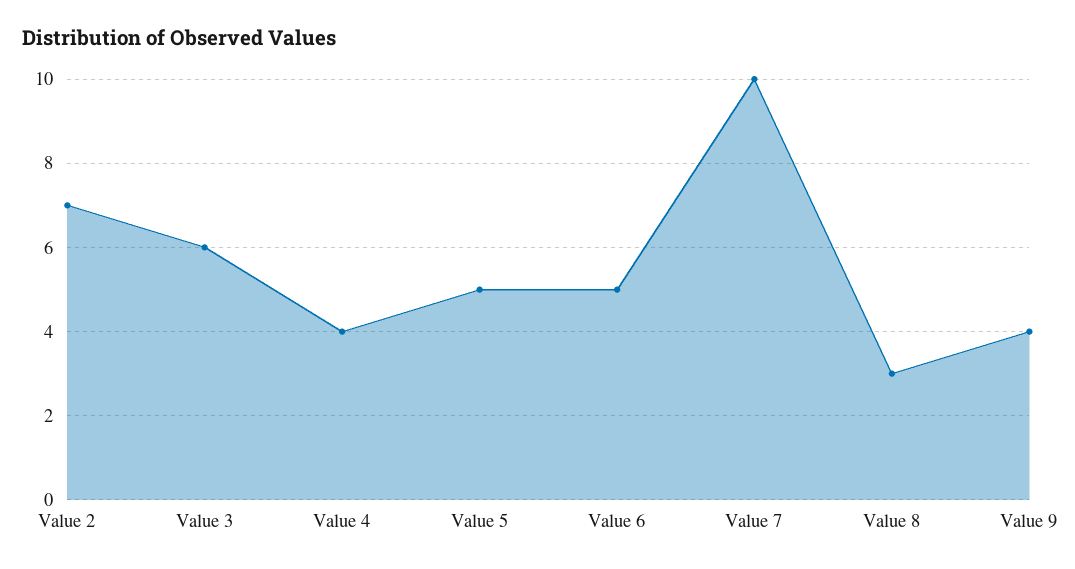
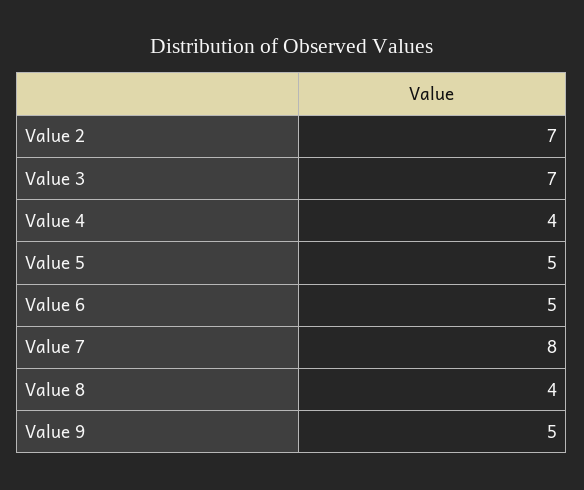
Value 3: 6 -> 7
Value 7: 10 -> 8
Value 8: 3 -> 4
Value 9: 4 -> 5

